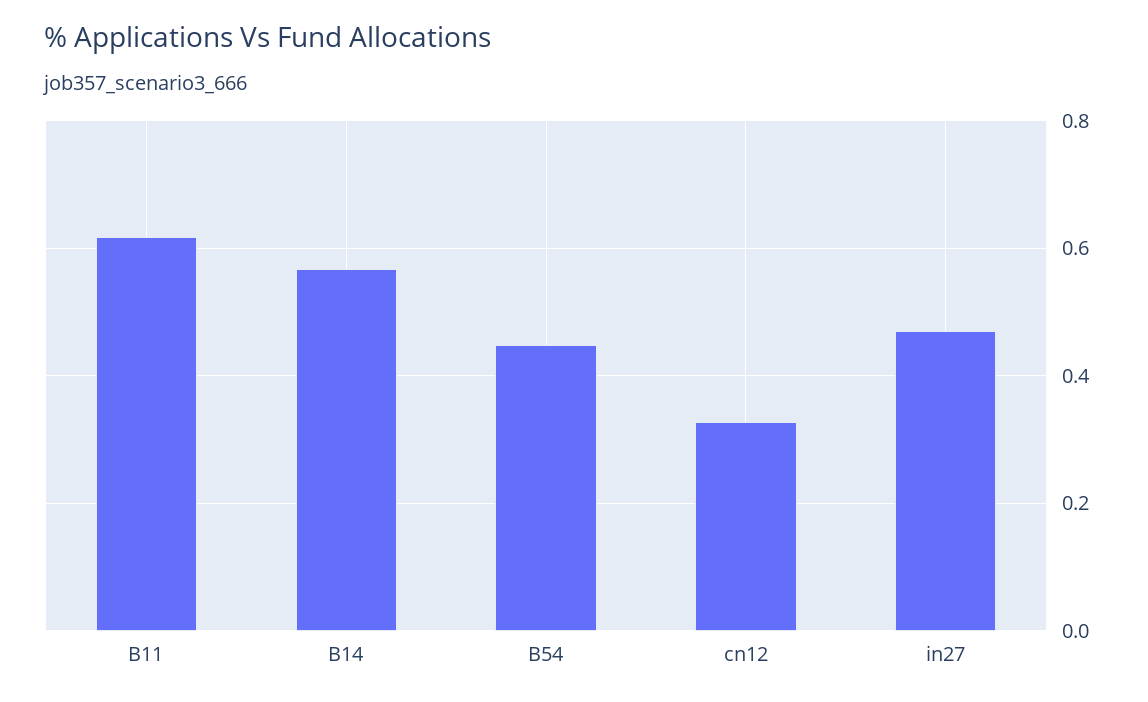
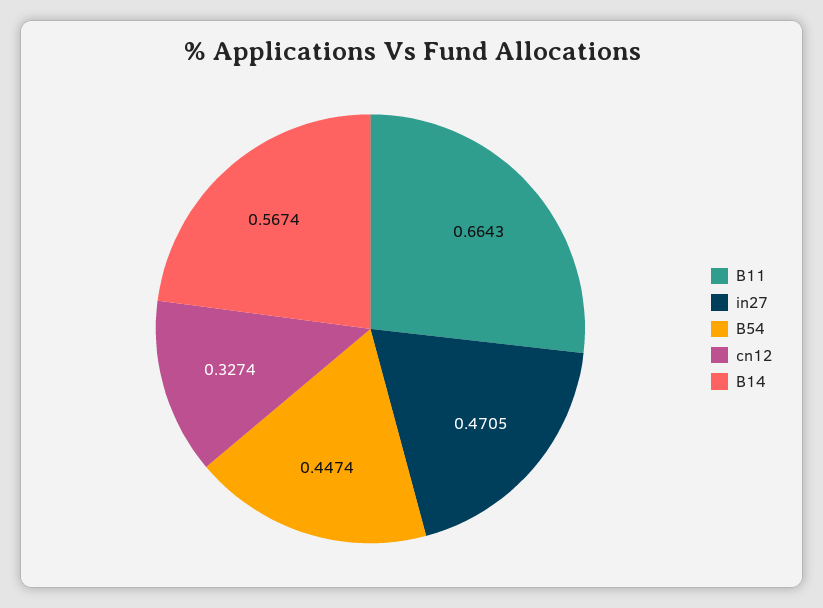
B11: 0.62 -> 0.6643

